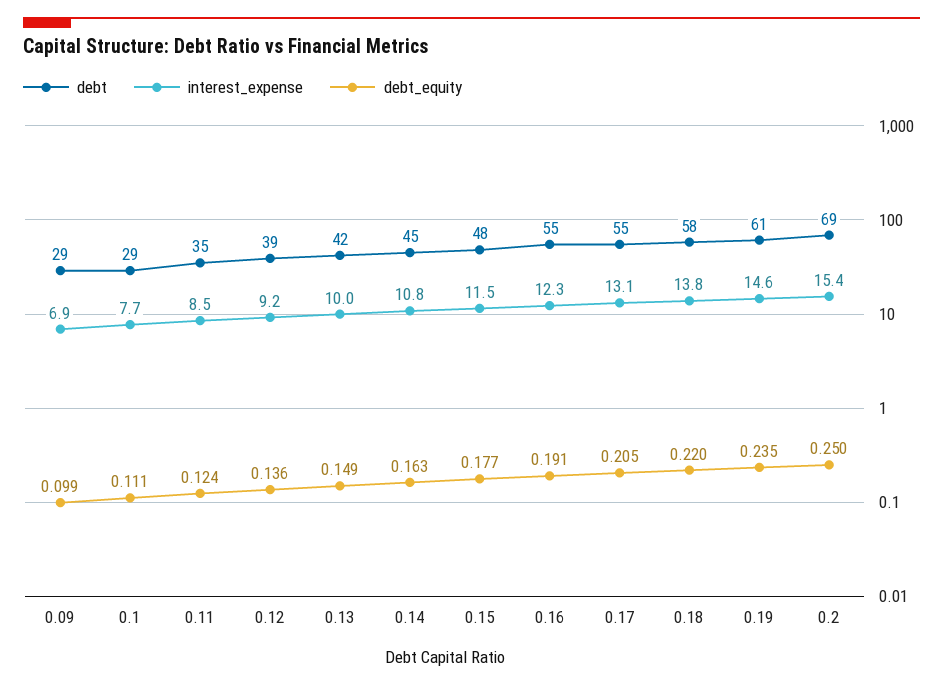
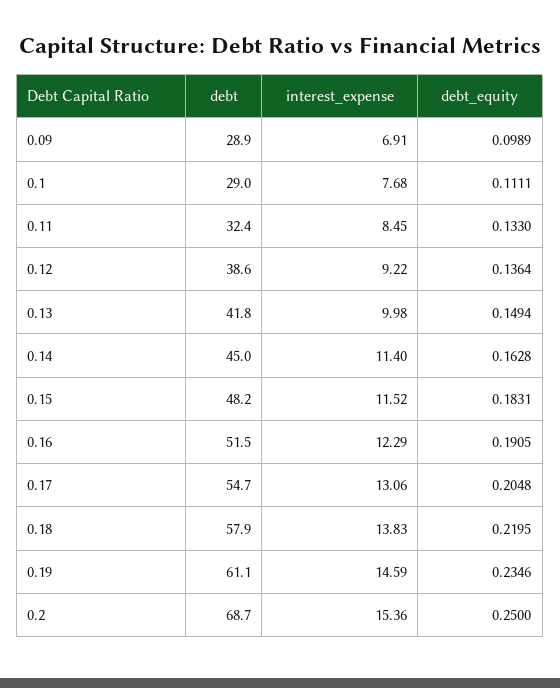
debt, 0.11: 35 -> 32.4
debt_equity, 0.11: 0.124 -> 0.133
interest_expense, 0.14: 10.8 -> 11.4
debt_equity, 0.15: 0.177 -> 0.1831
debt, 0.16: 55 -> 51.5

